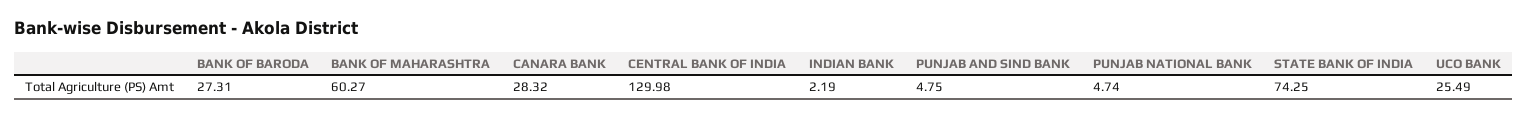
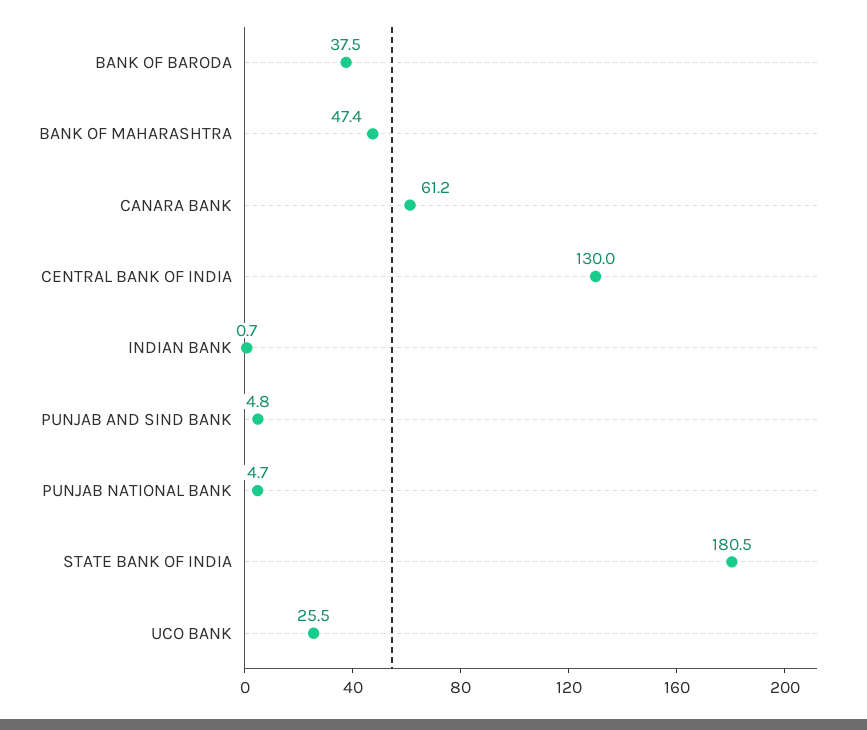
BANK OF BARODA: 27.31 -> 37.5
BANK OF MAHARASHTRA: 60.27 -> 47.4
CANARA BANK: 28.32 -> 61.2
INDIAN BANK: 2.19 -> 0.7
STATE BANK OF INDIA: 74.25 -> 180.5

